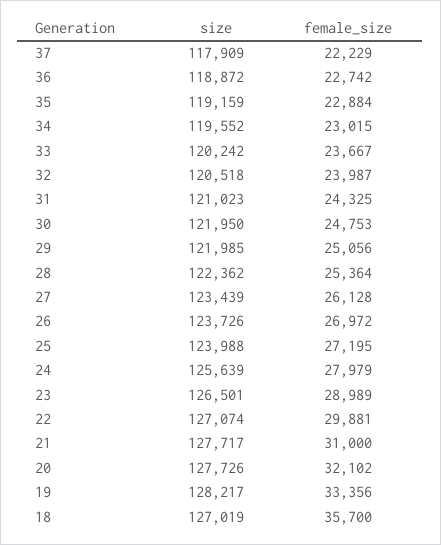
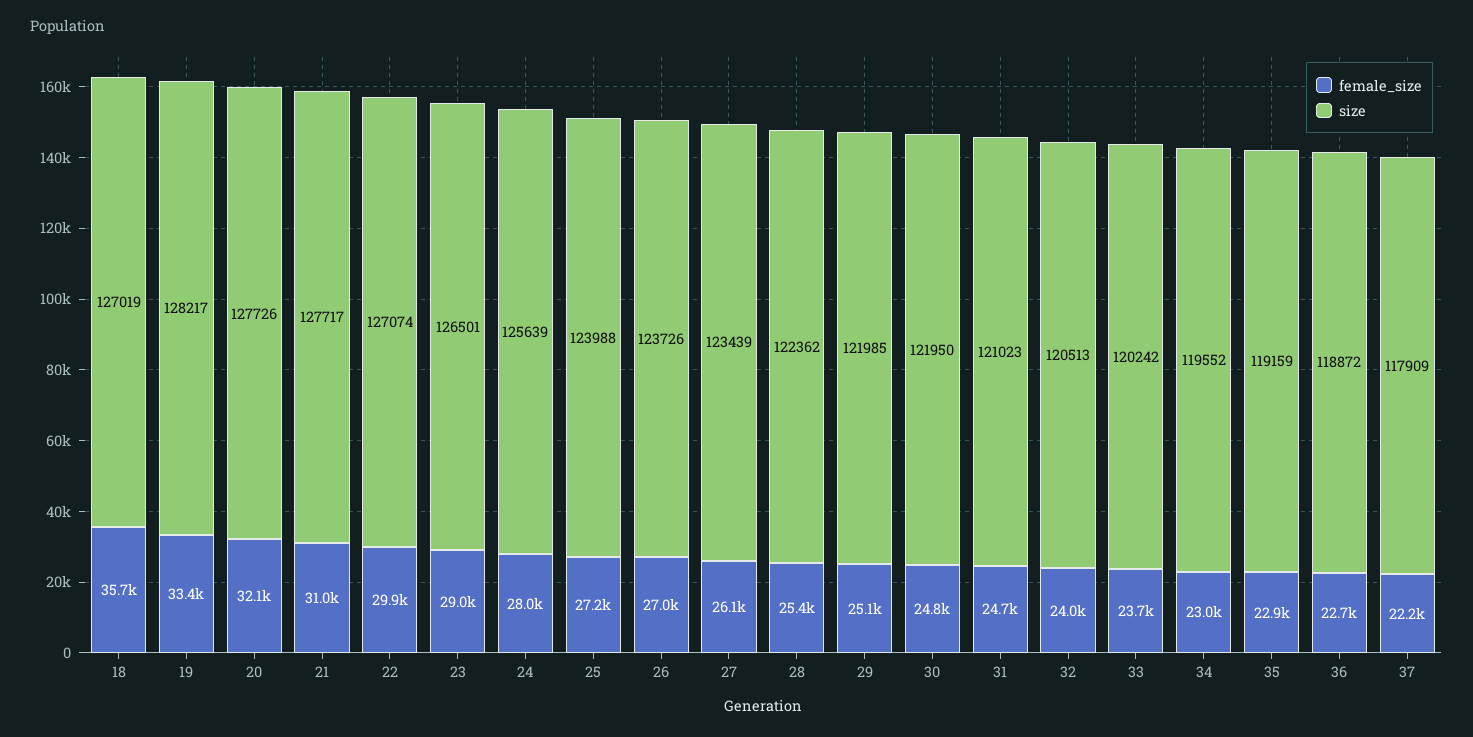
size, 32: 120518 -> 120513
female_size, 31: 24325 -> 24700

